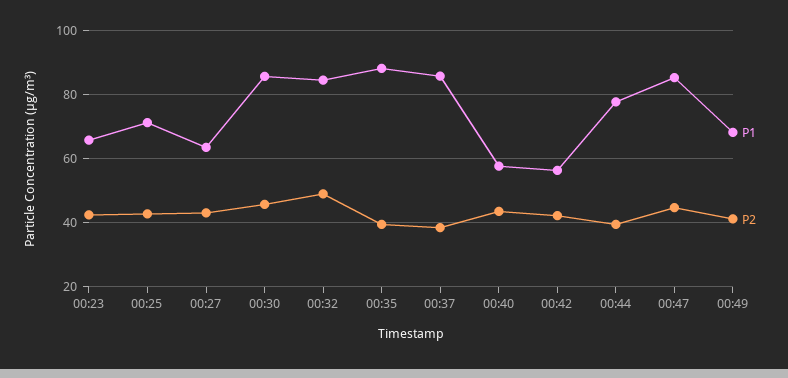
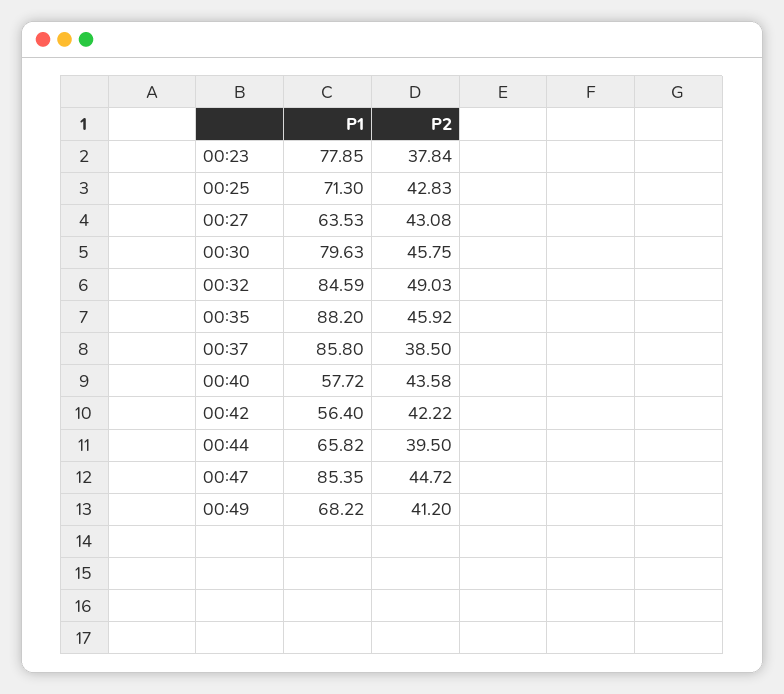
P1, 00:23: 66 -> 77.85
P2, 00:23: 42 -> 37.84
P1, 00:30: 86 -> 79.63
P2, 00:35: 40 -> 45.92
P1, 00:44: 78 -> 65.82

